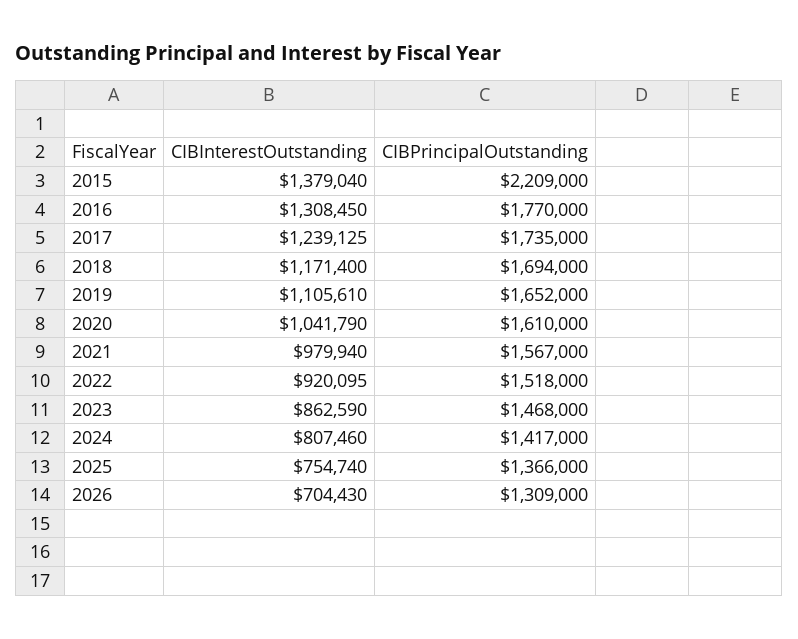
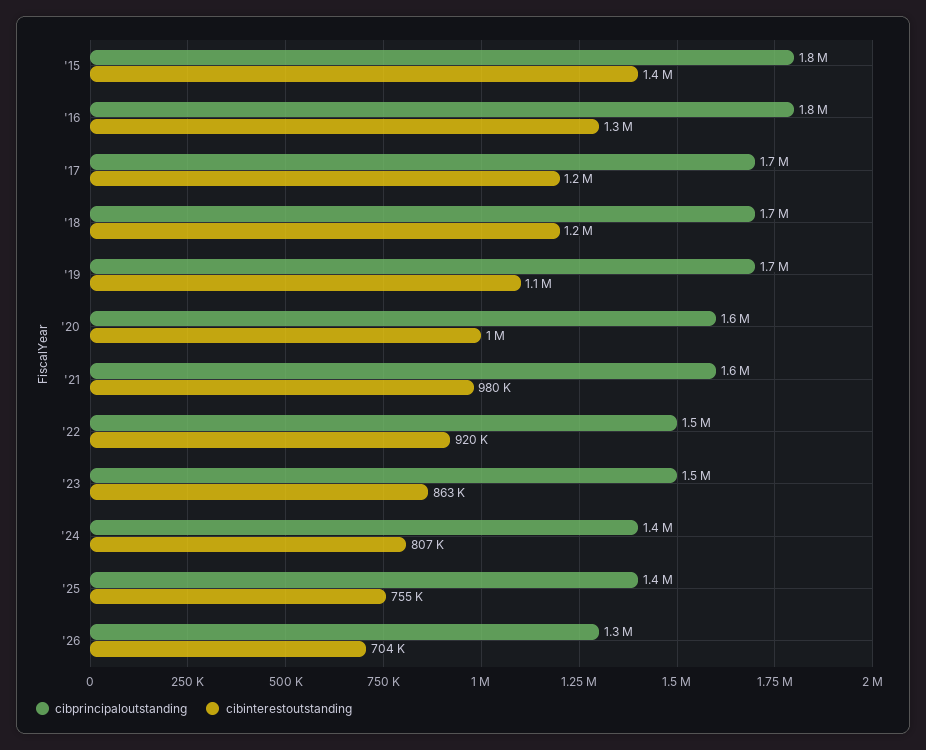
CIBPrincipalOutstanding, 2015: 2209000 -> 1800000

